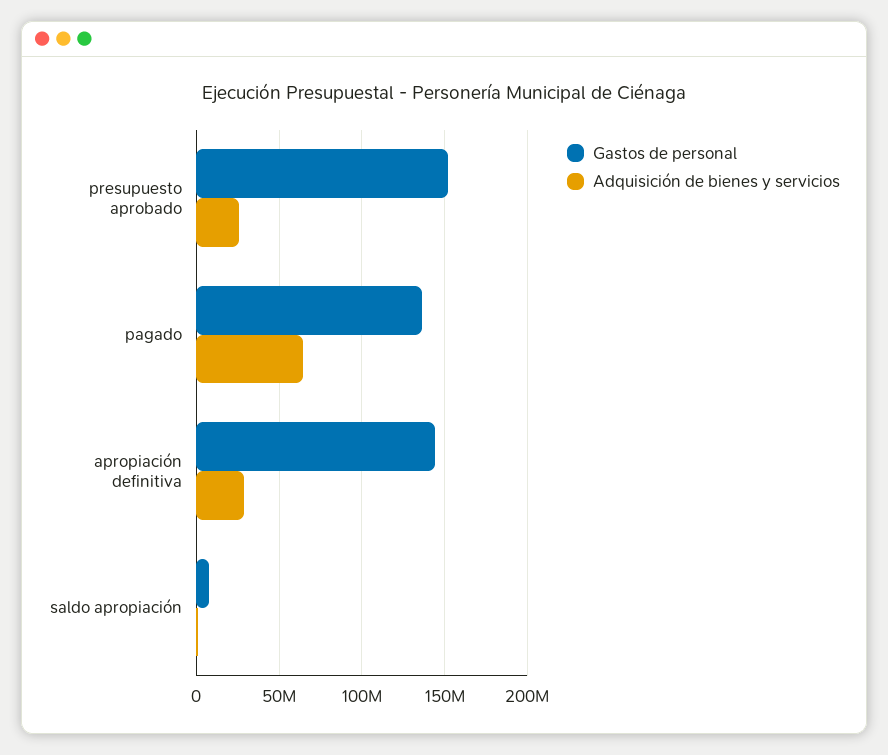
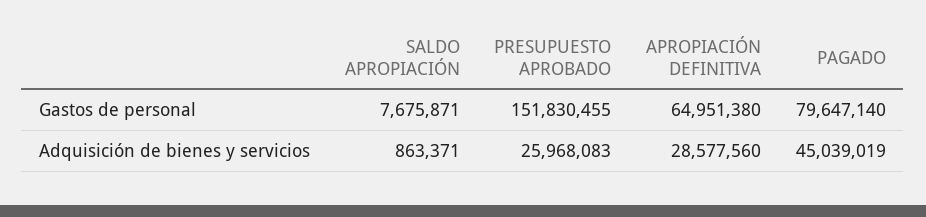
Gastos de personal, pagado: 135000000 -> 79647140
Adquisición de bienes y servicios, pagado: 65000000 -> 45039019
Gastos de personal, apropiación definitiva: 145000000 -> 64951380

